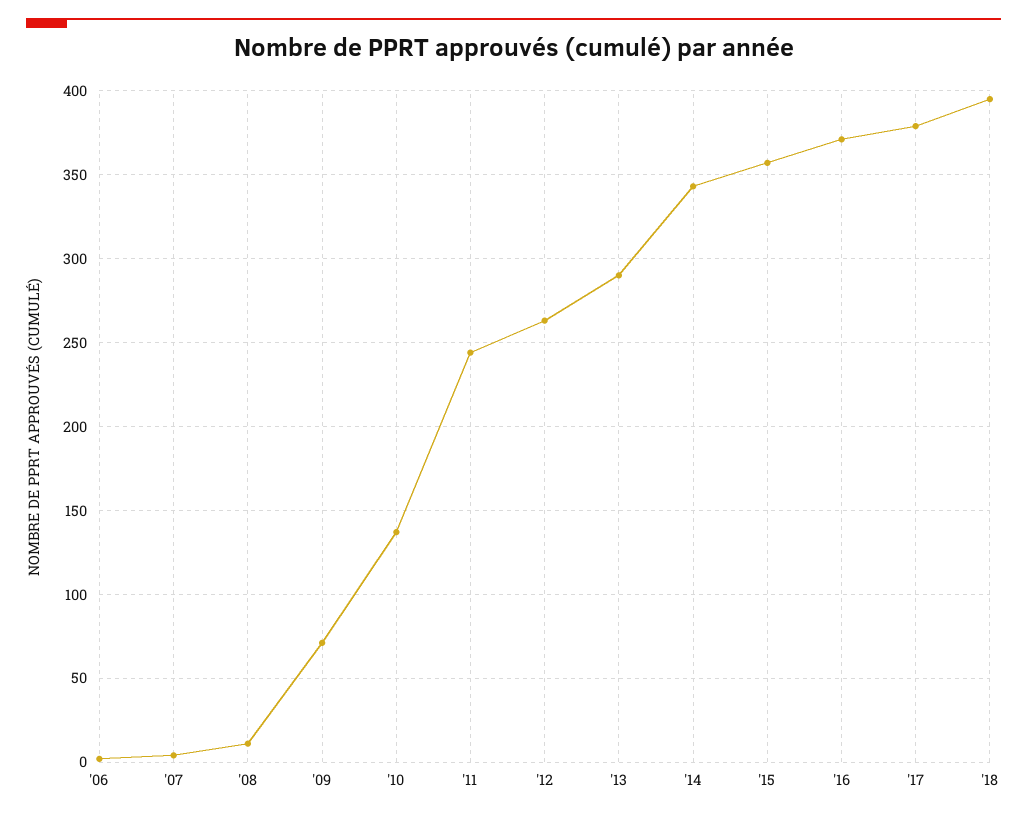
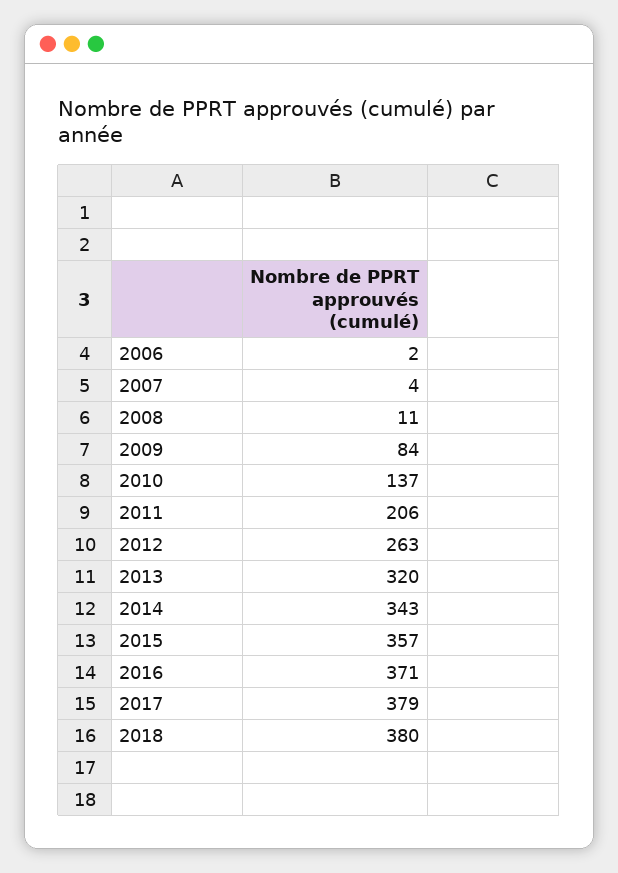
'09: 70 -> 84
'11: 245 -> 206
'13: 290 -> 320
'18: 395 -> 380

